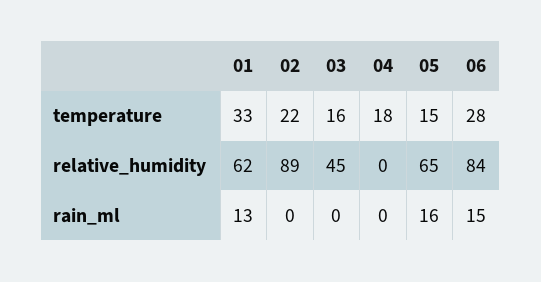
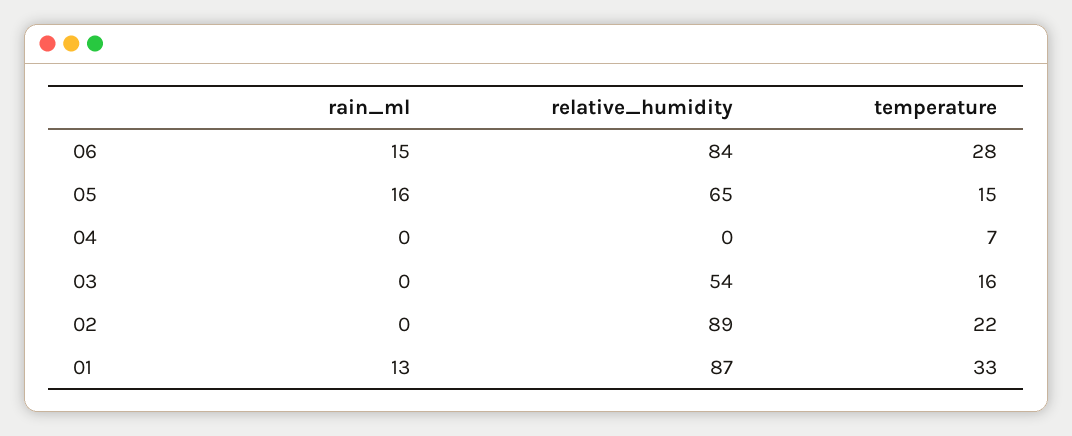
04, temperature: 18 -> 7
01, relative_humidity: 62 -> 87
03, relative_humidity: 45 -> 54

